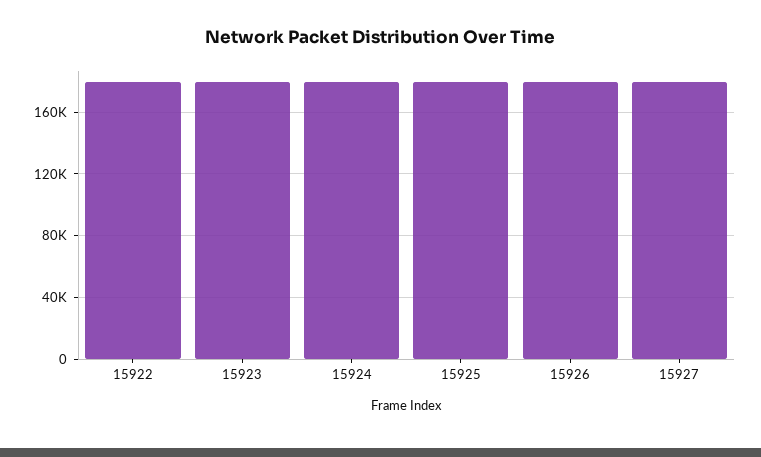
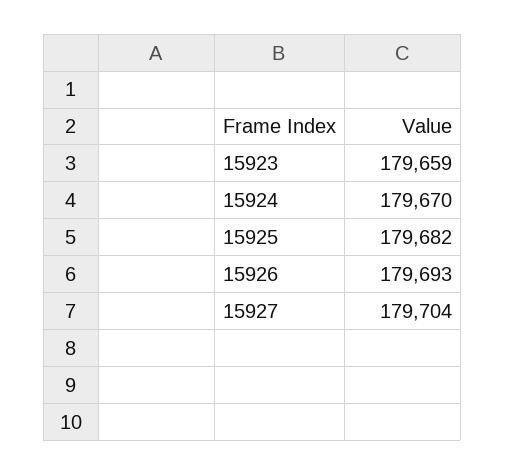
15922: 180000 -> none

